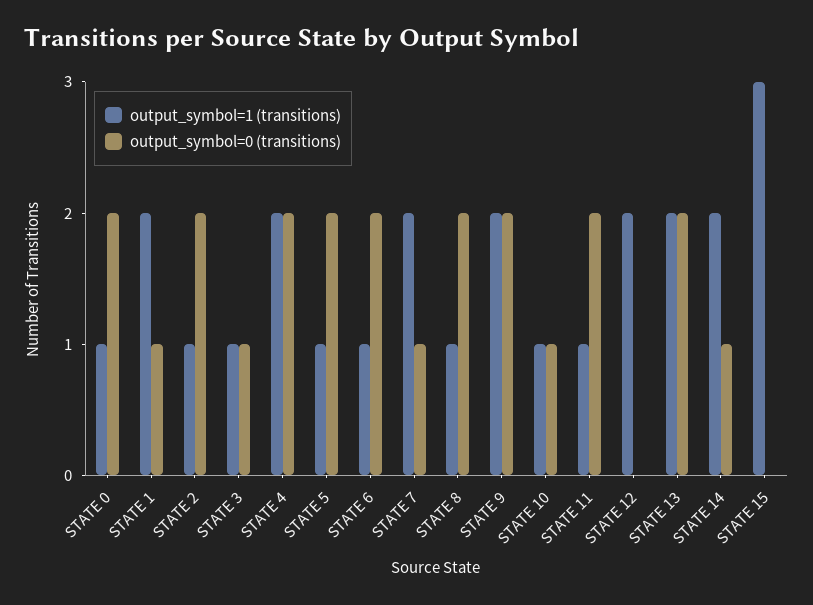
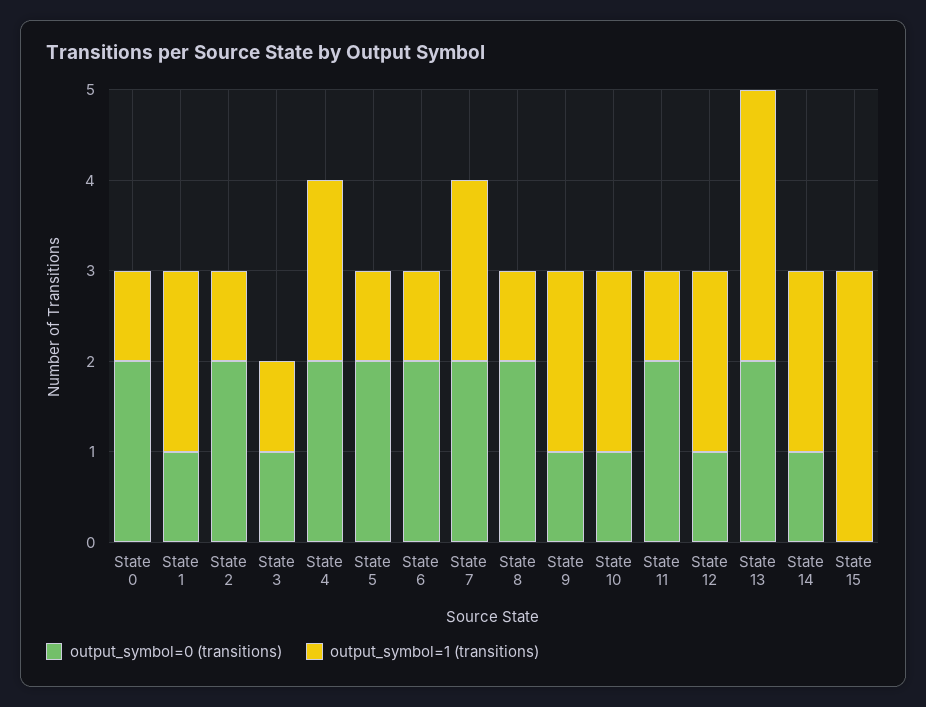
output_symbol=0 (transitions), STATE 7: 1 -> 2
output_symbol=0 (transitions), STATE 9: 2 -> 1
output_symbol=1 (transitions), STATE 10: 1 -> 2
output_symbol=0 (transitions), STATE 12: 0 -> 1
output_symbol=1 (transitions), STATE 13: 2 -> 3

